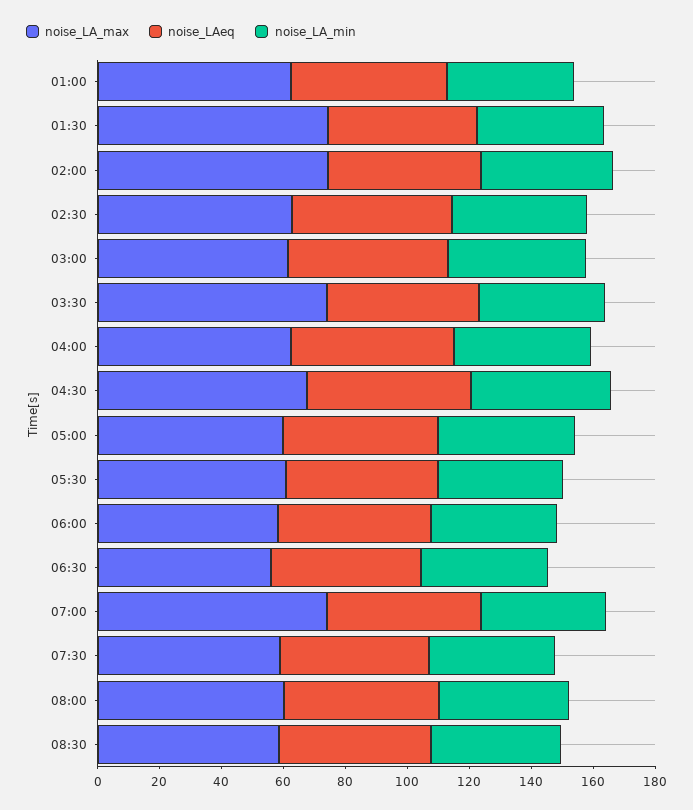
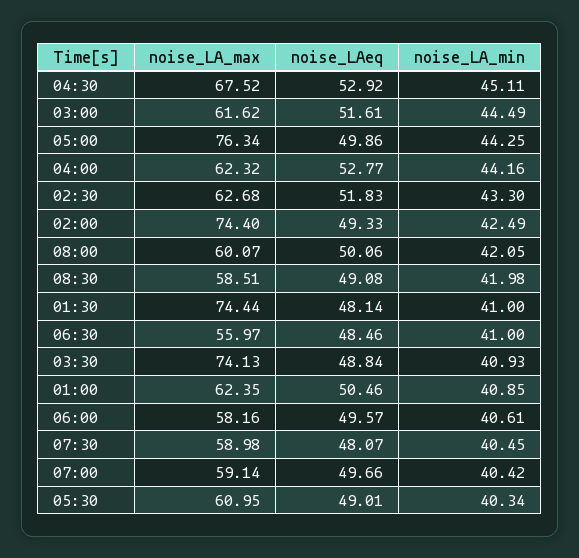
noise_LA_max, 05:00: 60 -> 76.34
noise_LA_max, 07:00: 75 -> 59.14

